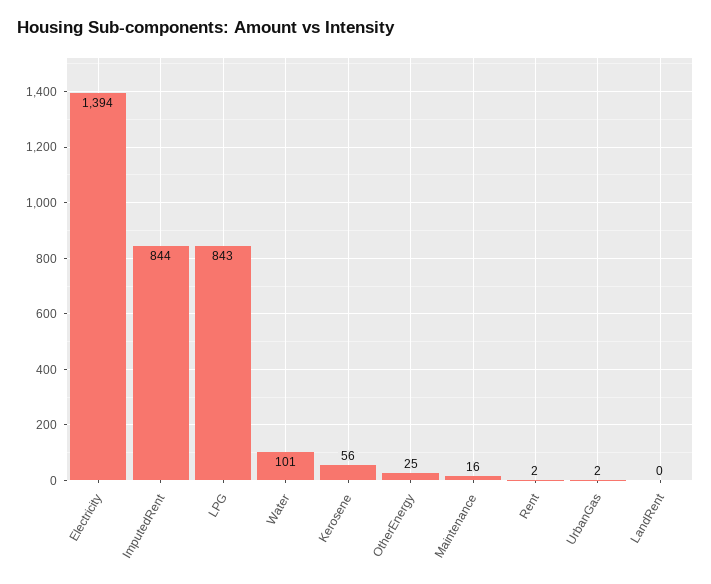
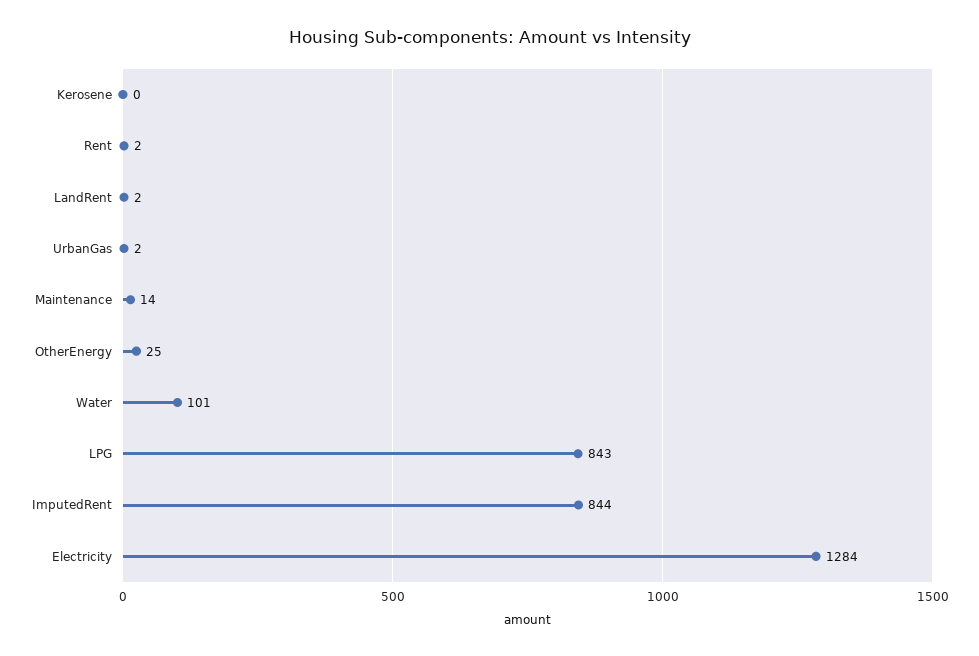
Electricity: 1394 -> 1284
Kerosene: 56 -> 0
Maintenance: 16 -> 14
LandRent: 0 -> 2

